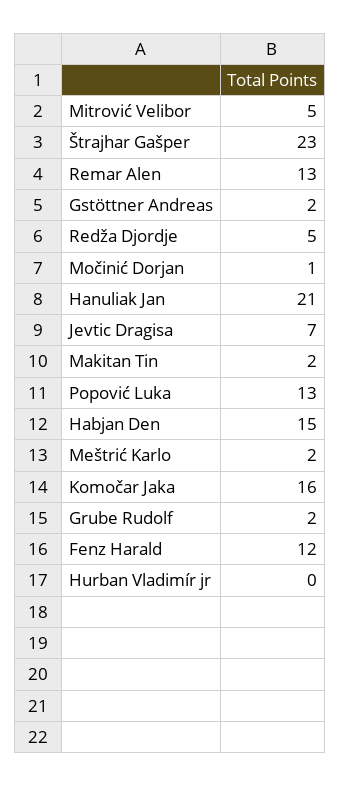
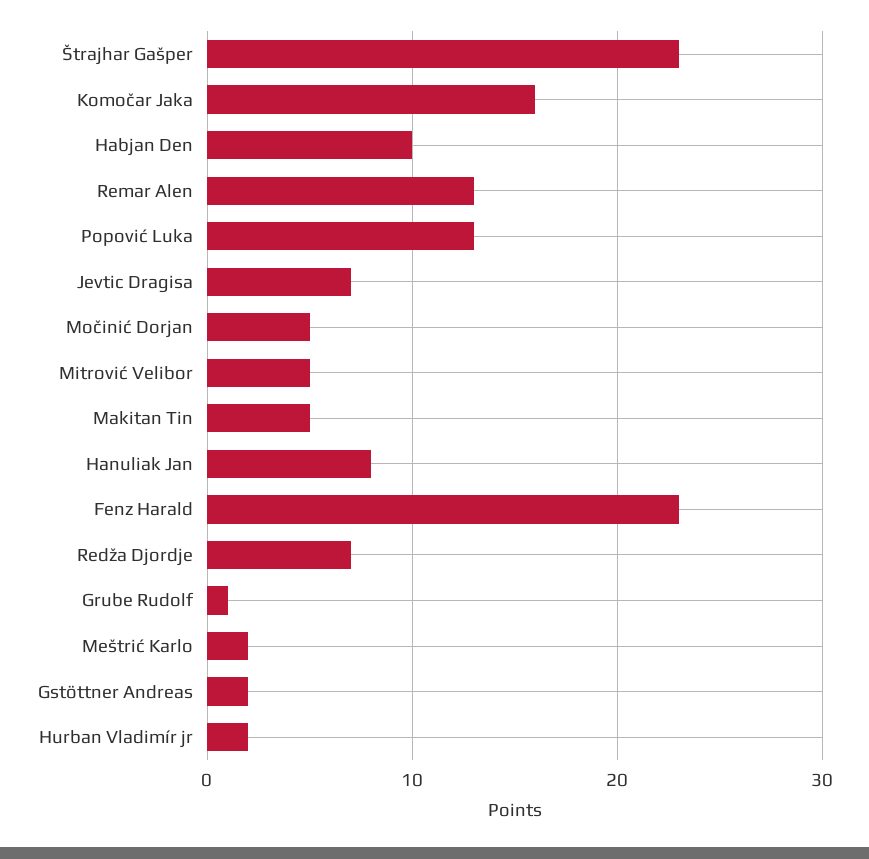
Redža Djordje: 5 -> 7
Močinić Dorjan: 1 -> 5
Hanuliak Jan: 21 -> 8
Makitan Tin: 2 -> 5
Habjan Den: 15 -> 10
Grube Rudolf: 2 -> 1
Fenz Harald: 12 -> 23
Hurban Vladimír jr: 0 -> 2

